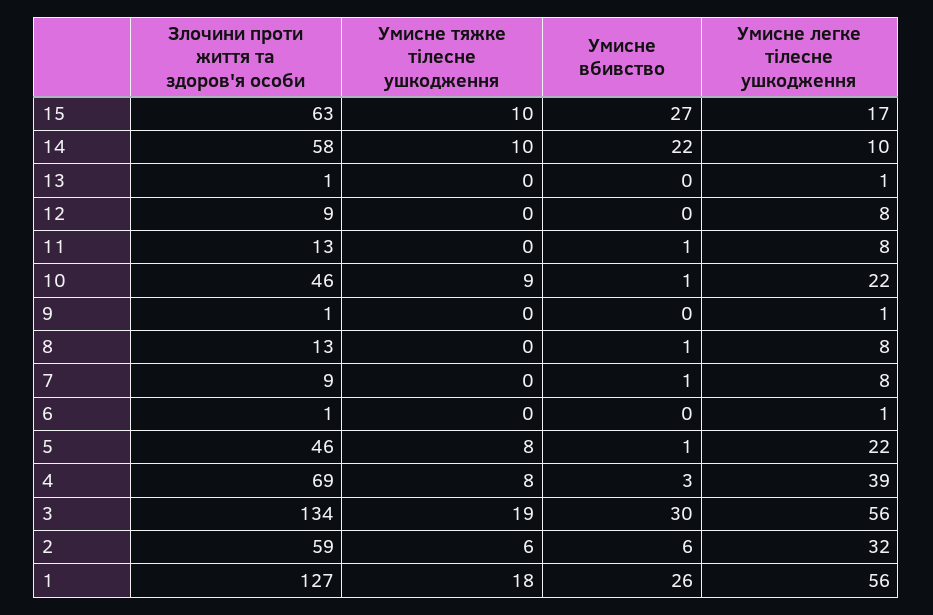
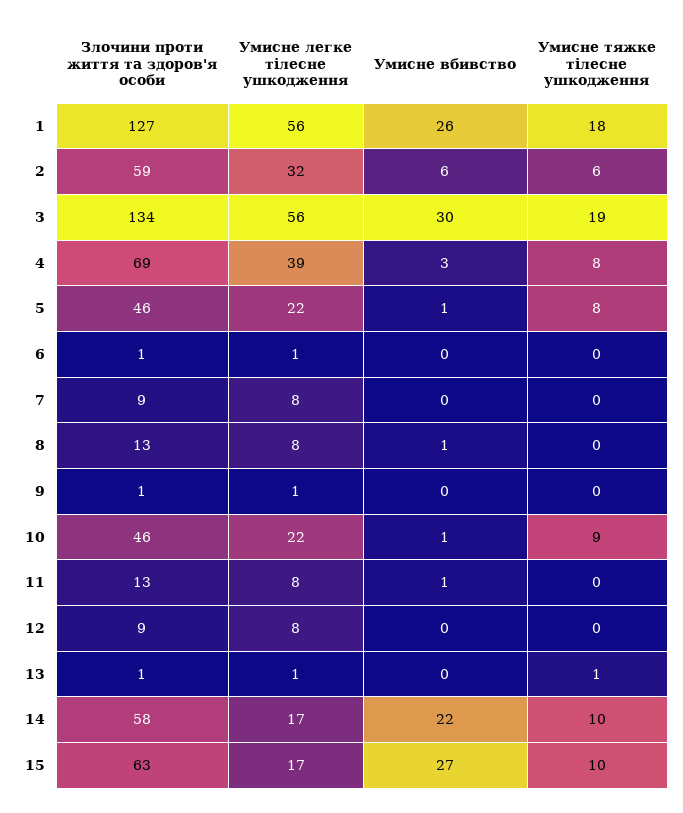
Умисне легке тілесне ушкодження, 14: 10 -> 17
Умисне тяжке тілесне ушкодження, 13: 0 -> 1
Умисне вбивство, 7: 1 -> 0

